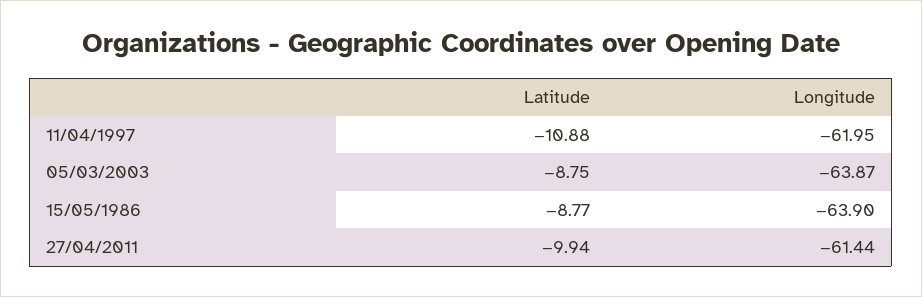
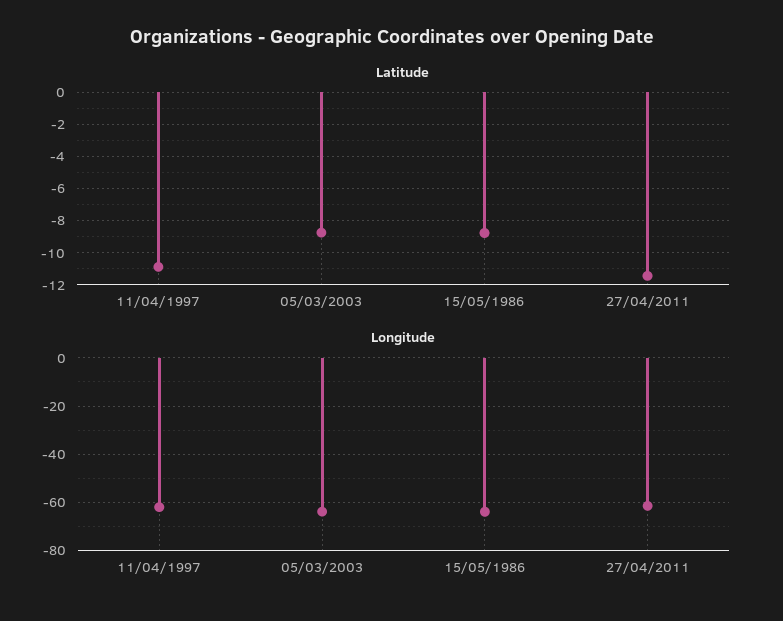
Latitude, 27/04/2011: -9.94 -> -11.5

